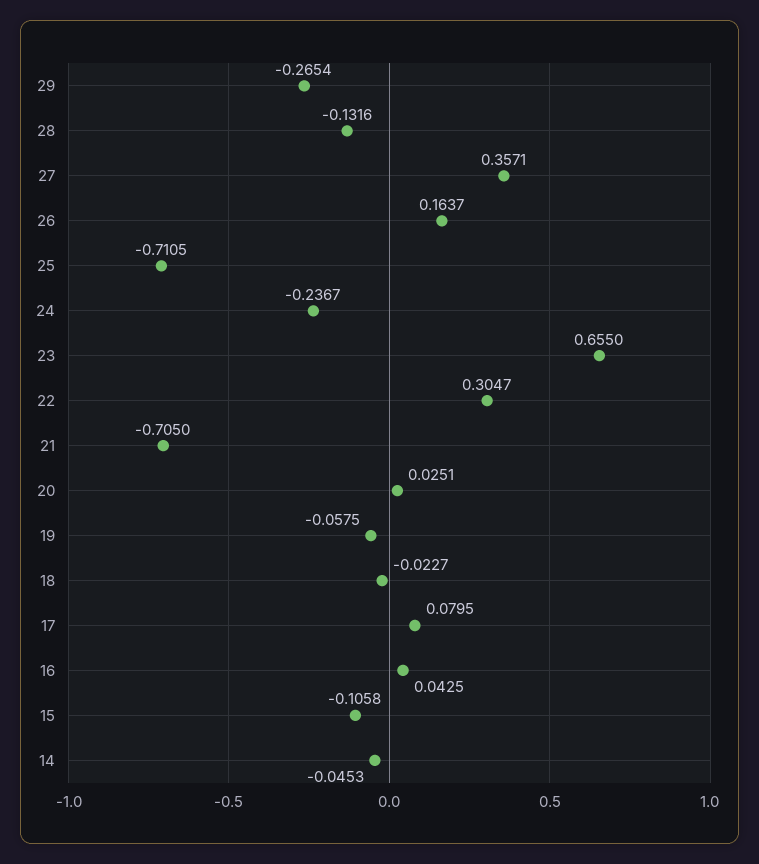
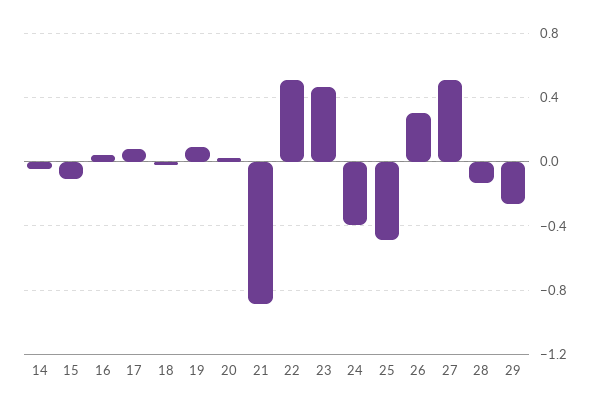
27: 0.3571 -> 0.5
26: 0.1637 -> 0.3
25: -0.7105 -> -0.5
24: -0.2367 -> -0.4
23: 0.655 -> 0.45
22: 0.3047 -> 0.5
21: -0.705 -> -0.9
19: -0.0575 -> 0.1

